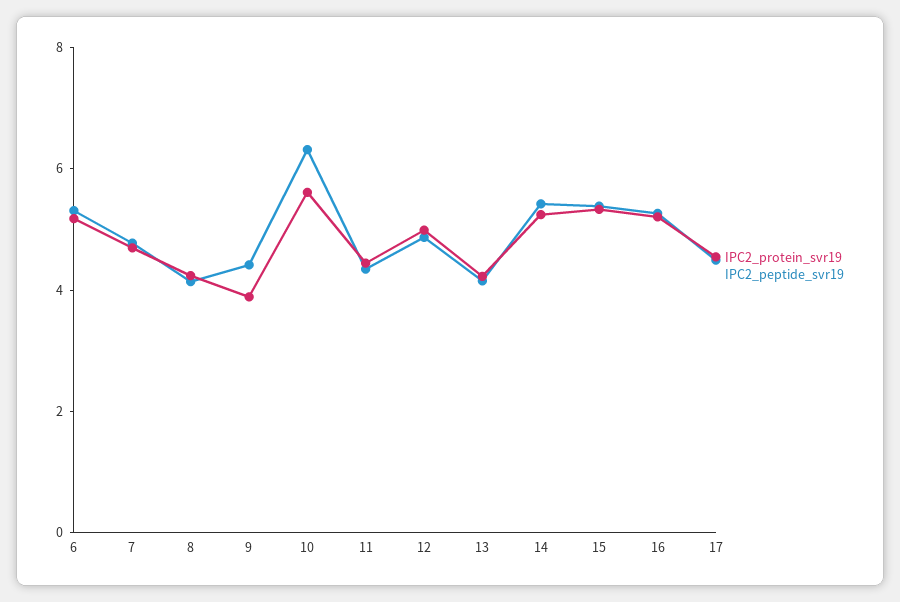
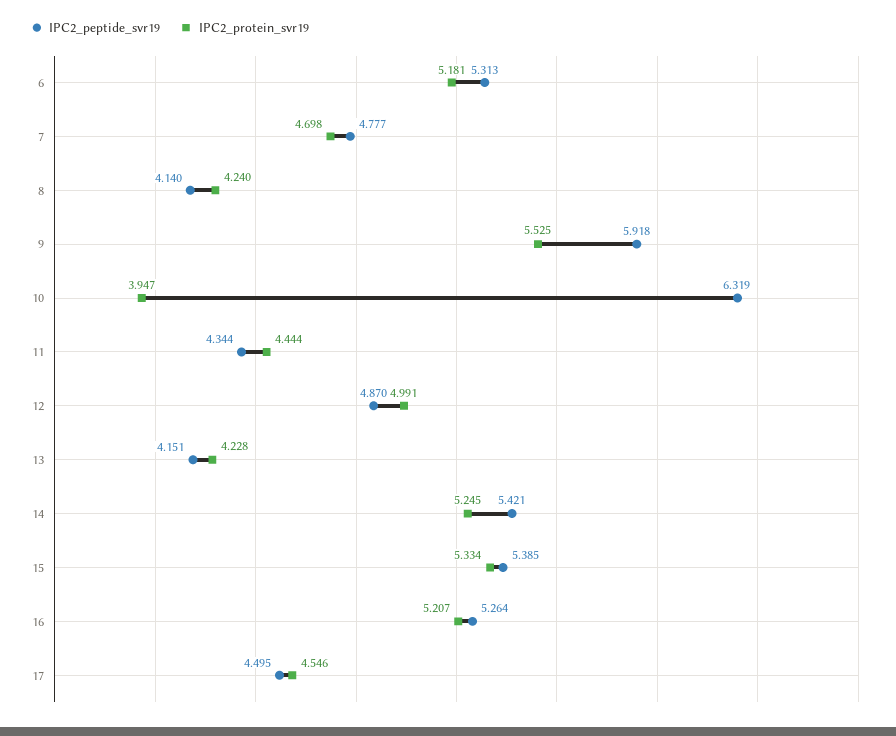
IPC2_protein_svr19, 9: 4 -> 5.525
IPC2_peptide_svr19, 9: 4.5 -> 5.918
IPC2_protein_svr19, 10: 5.5 -> 3.947

